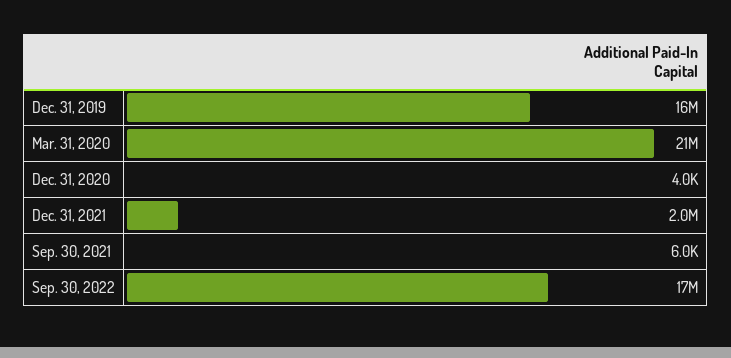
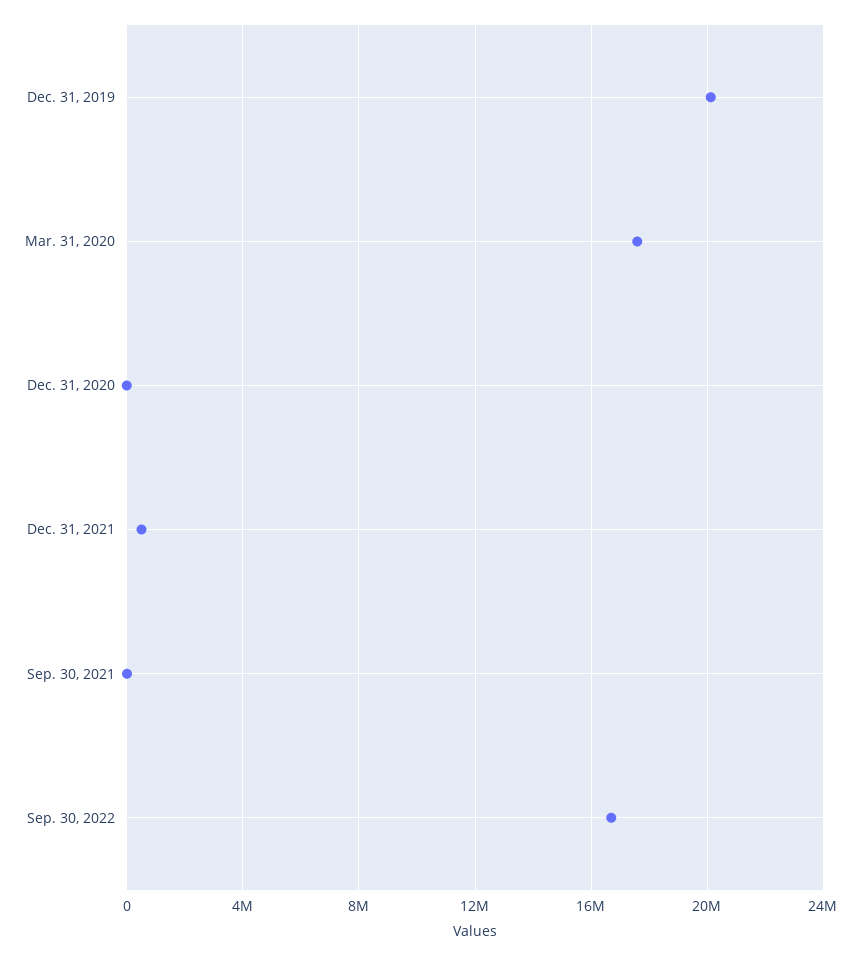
Dec. 31, 2019: 16000000 -> 20000000
Mar. 31, 2020: 21000000 -> 17500000
Dec. 31, 2021: 2000000 -> 500000

